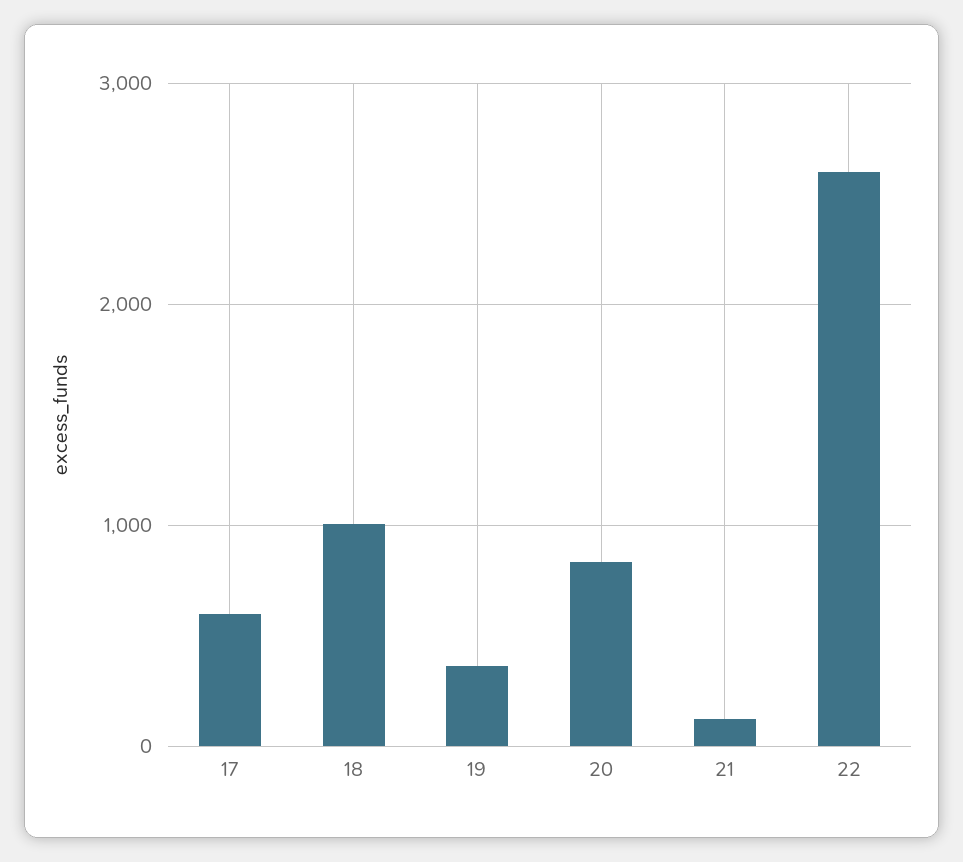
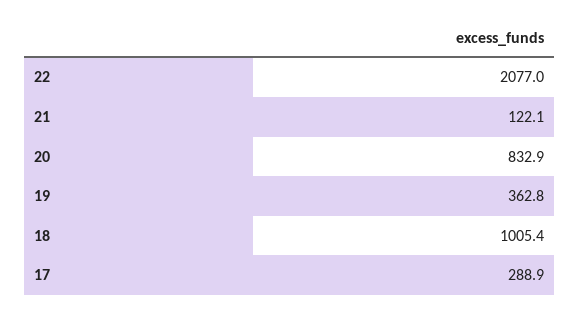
17: 600 -> 288.9
22: 2600 -> 2077

